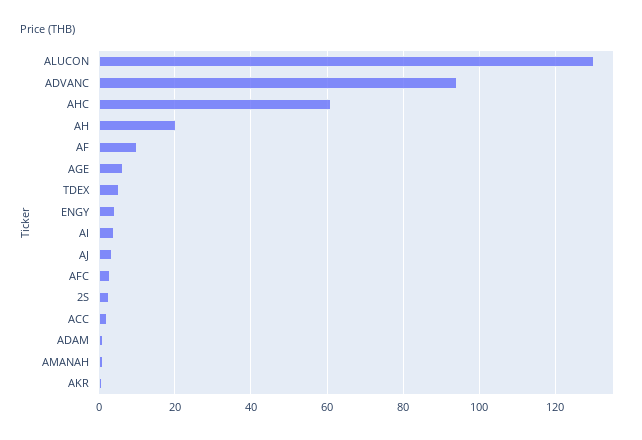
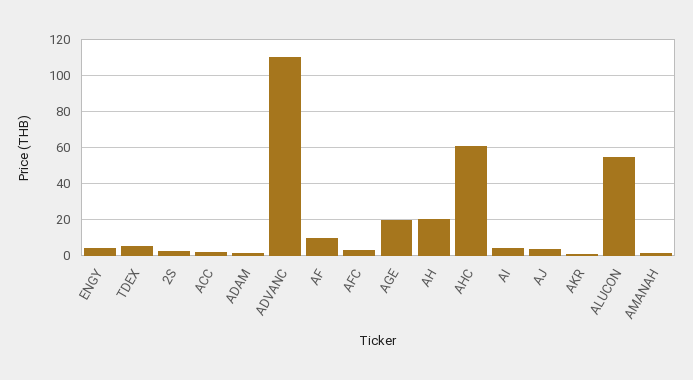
ALUCON: 130 -> 55
ADVANC: 94 -> 110
AGE: 6 -> 20

